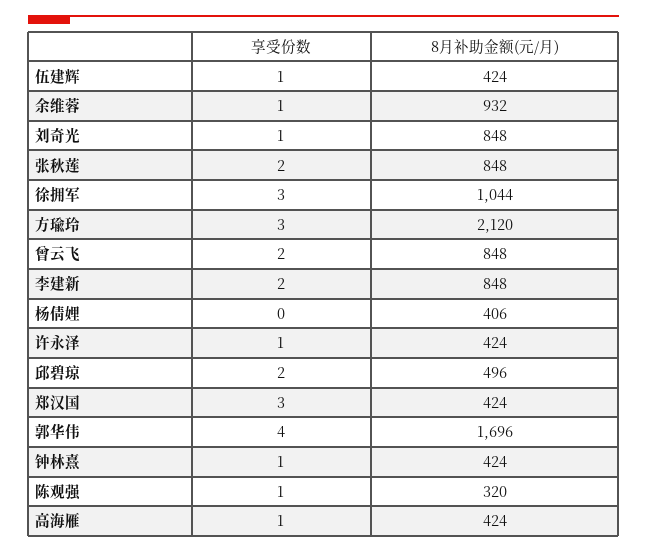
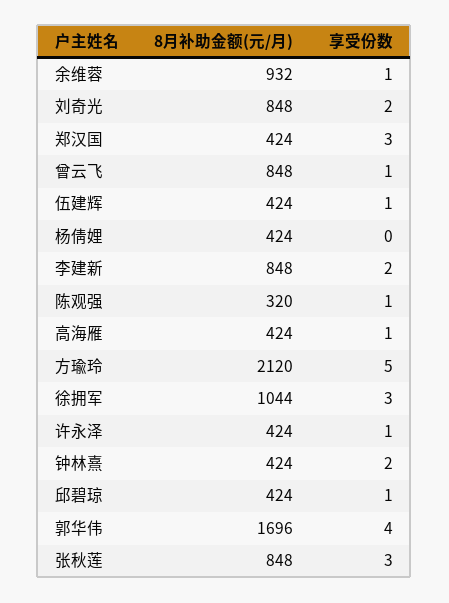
享受份数, 刘奇光: 1 -> 2
享受份数, 张秋莲: 2 -> 3
享受份数, 方瑜玲: 3 -> 5
享受份数, 曾云飞: 2 -> 1
8月补助金额(元/月), 杨倩娌: 406 -> 424
享受份数, 邱碧琼: 2 -> 1
8月补助金额(元/月), 邱碧琼: 496 -> 424
享受份数, 钟林熹: 1 -> 2

